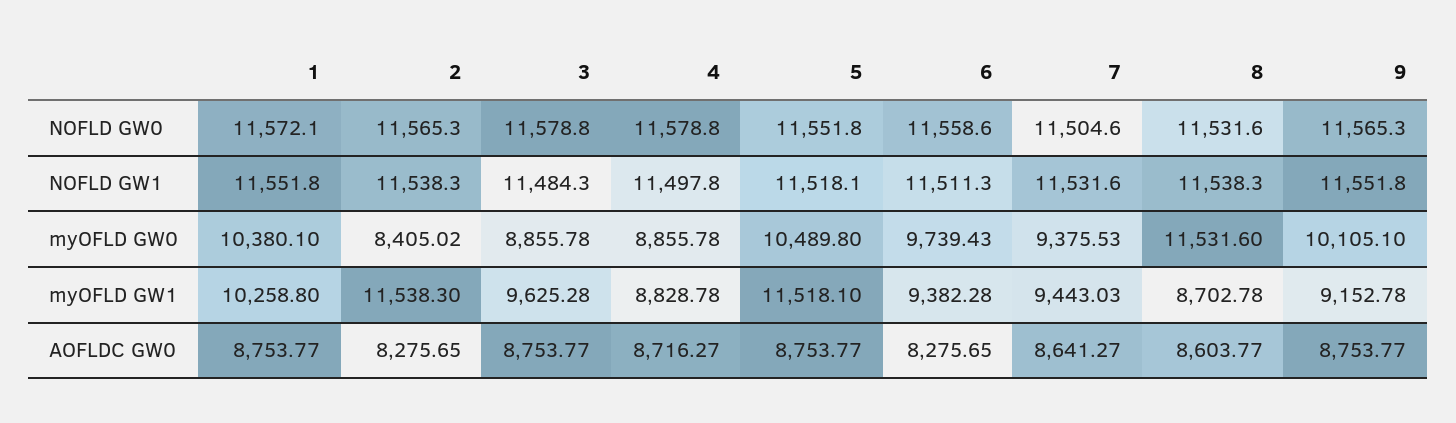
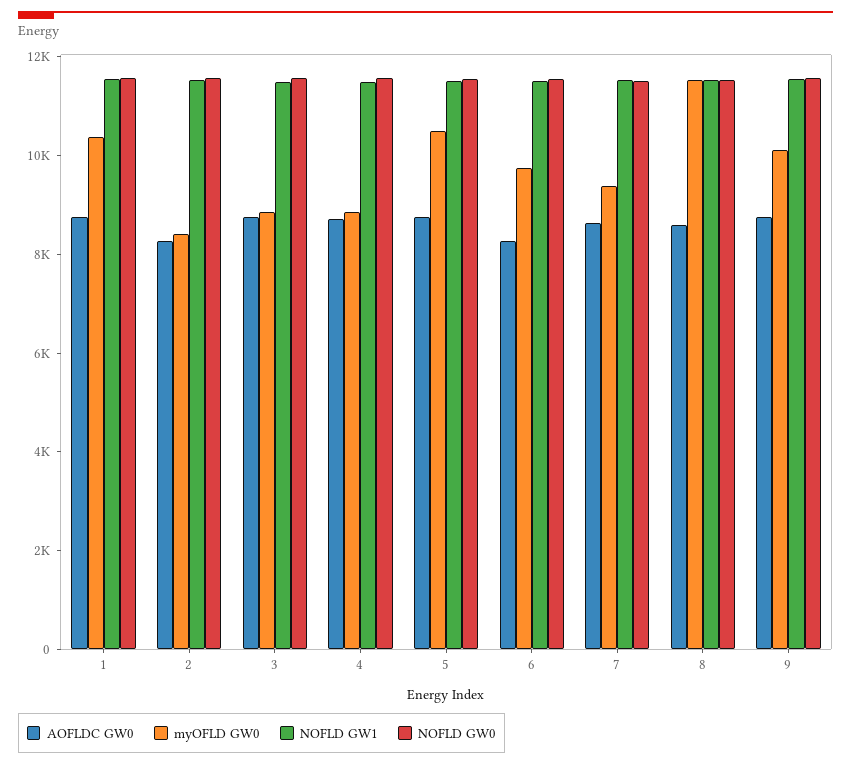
myOFLD GW1, 1: 10258.8 -> none
myOFLD GW1, 2: 11538.3 -> none
myOFLD GW1, 3: 9625.28 -> none
myOFLD GW1, 4: 8828.78 -> none
myOFLD GW1, 5: 11518.1 -> none
myOFLD GW1, 6: 9382.28 -> none
myOFLD GW1, 7: 9443.03 -> none
myOFLD GW1, 8: 8702.78 -> none
myOFLD GW1, 9: 9152.78 -> none

